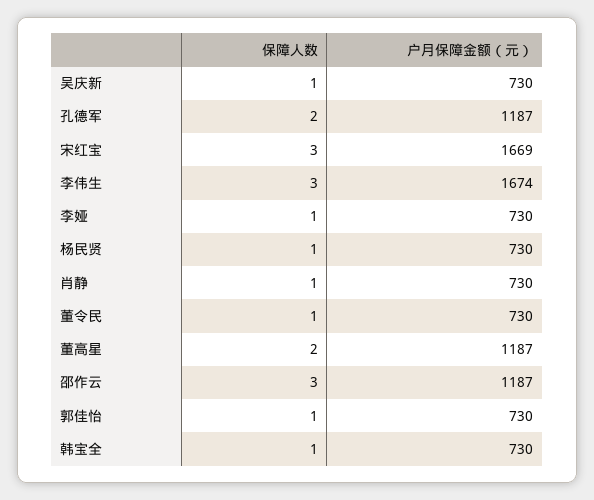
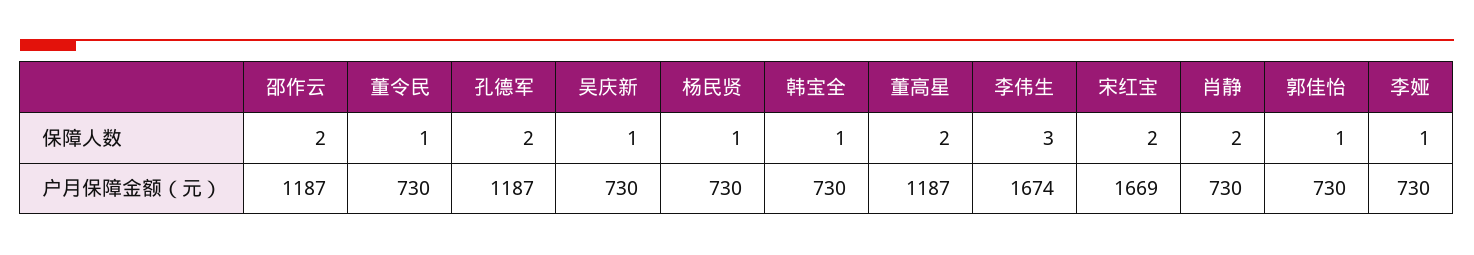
保障人数, 宋红宝: 3 -> 2
保障人数, 肖静: 1 -> 2
保障人数, 邵作云: 3 -> 2

